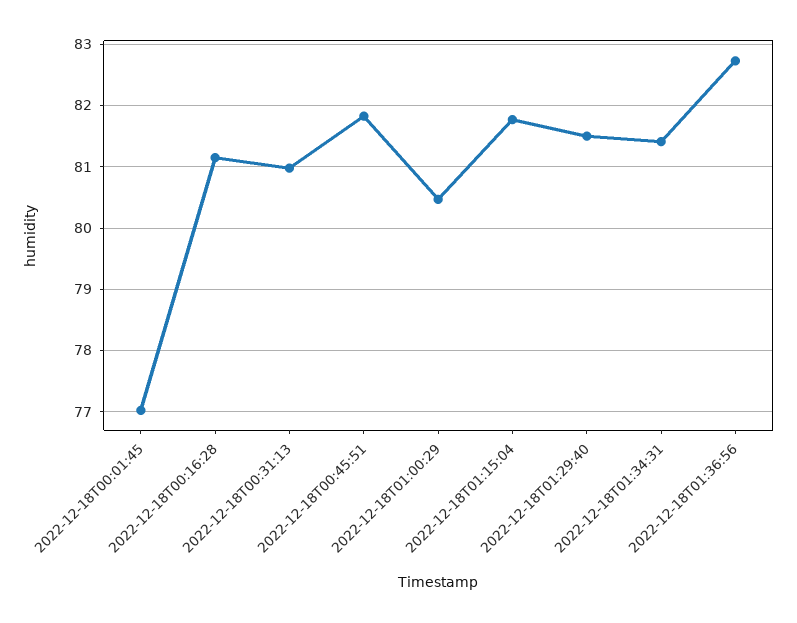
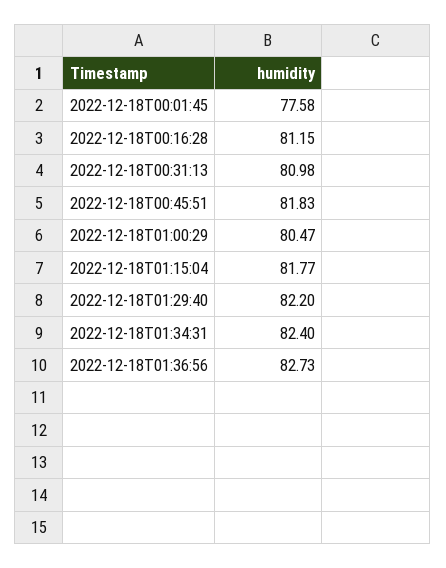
2022-12-18T00:01:45: 77 -> 77.58
2022-12-18T01:29:40: 81.5 -> 82.2
2022-12-18T01:34:31: 81.4 -> 82.4

